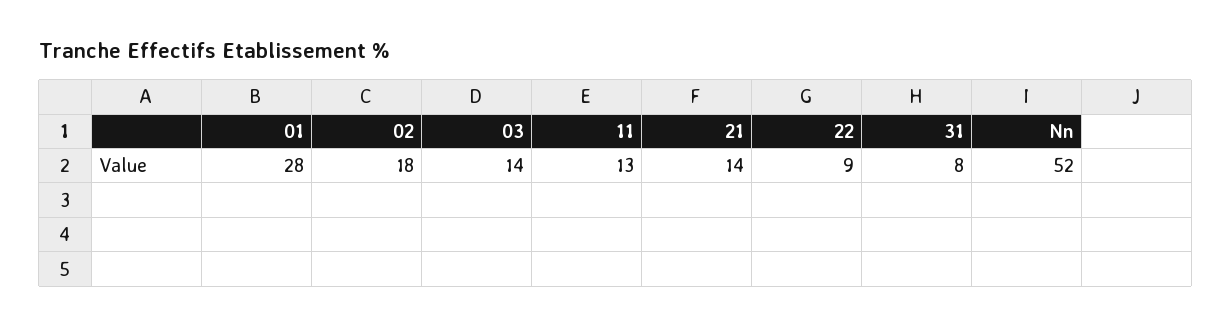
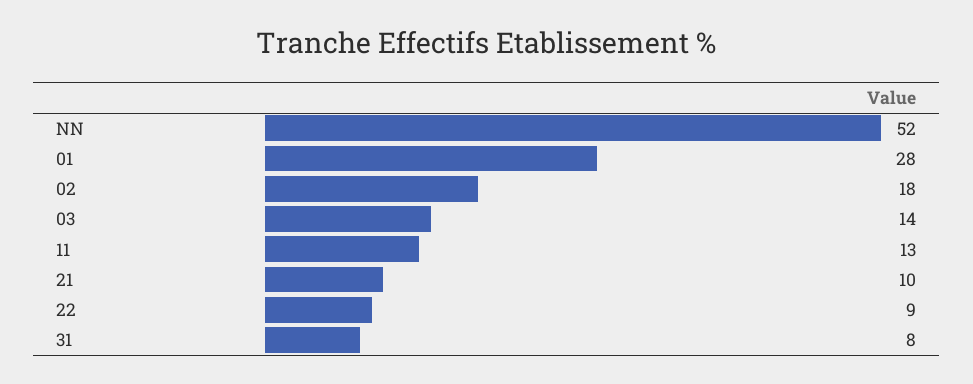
21: 14 -> 10

